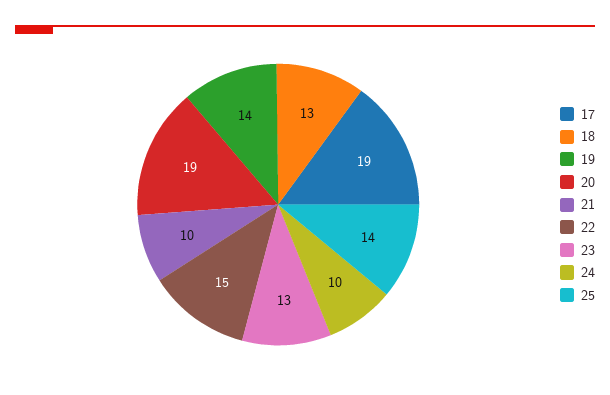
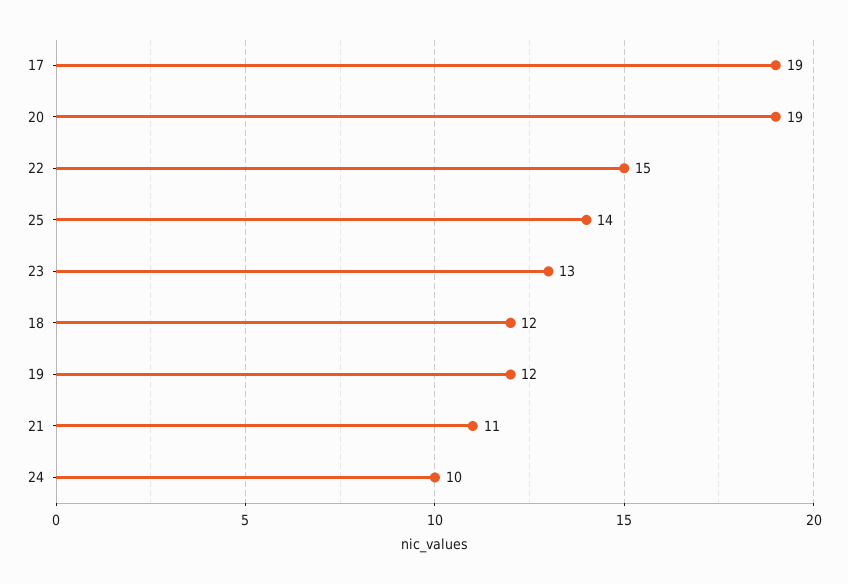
18: 13 -> 12
19: 14 -> 12
21: 10 -> 11

